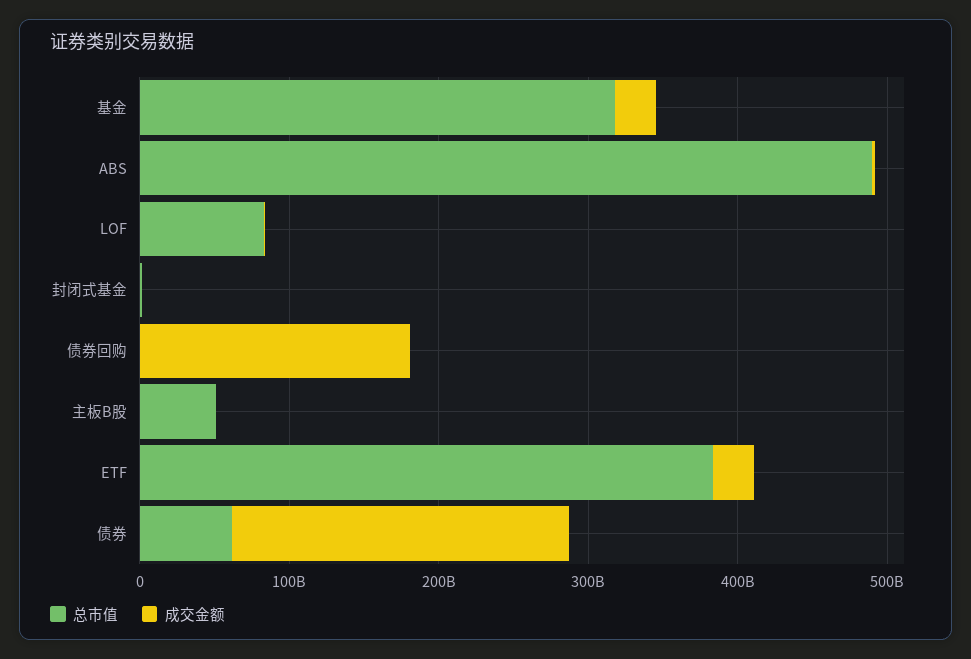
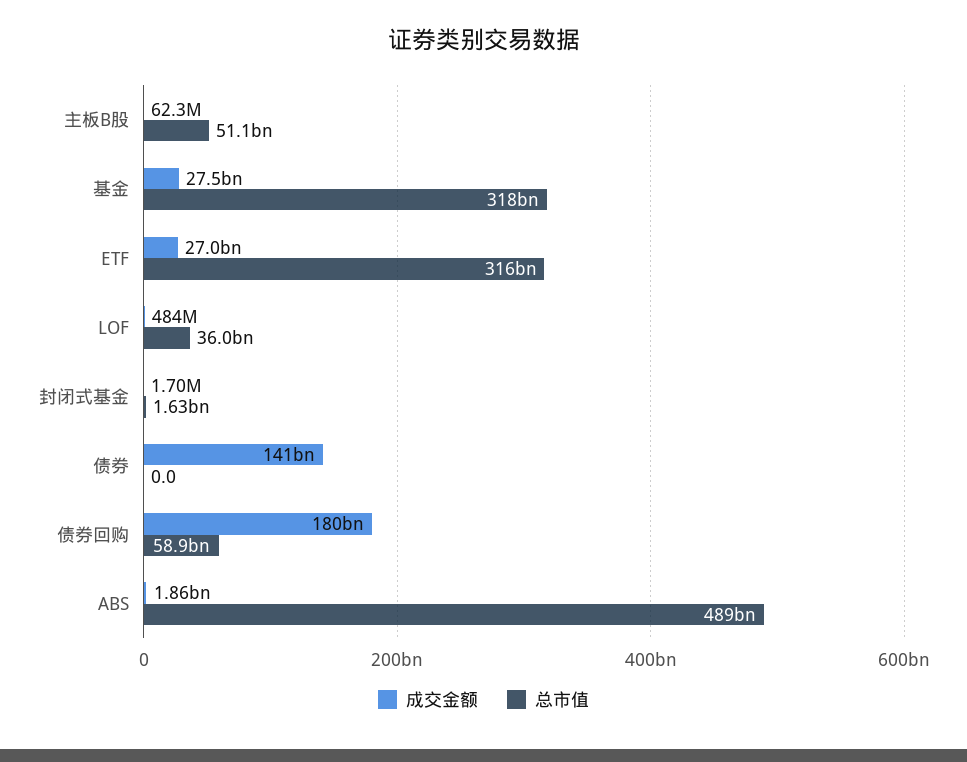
总市值, LOF: 80000000000 -> 36000000000
总市值, 债券回购: 0 -> 58900000000
总市值, ETF: 380000000000 -> 316000000000
总市值, 债券: 60000000000 -> 0
成交金额, 债券: 220000000000 -> 141000000000

